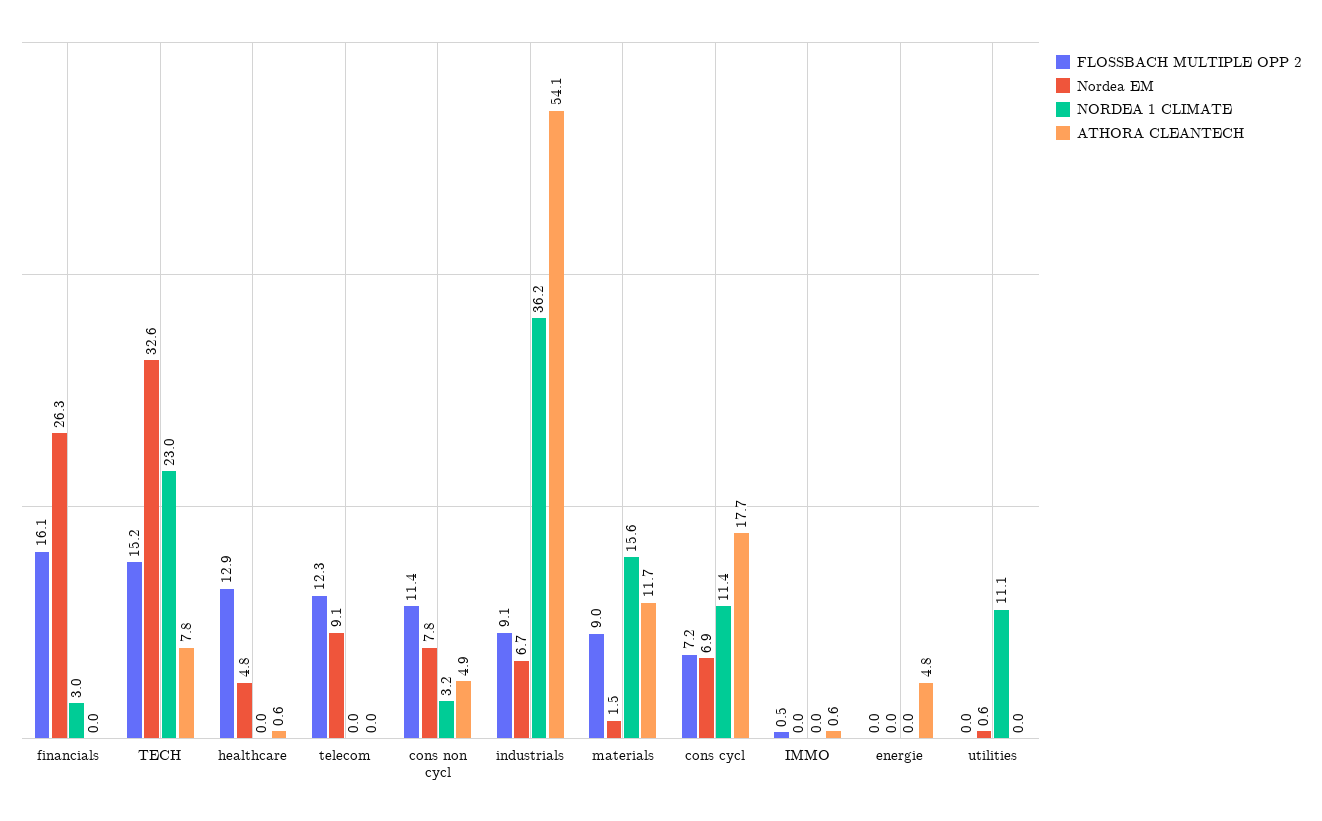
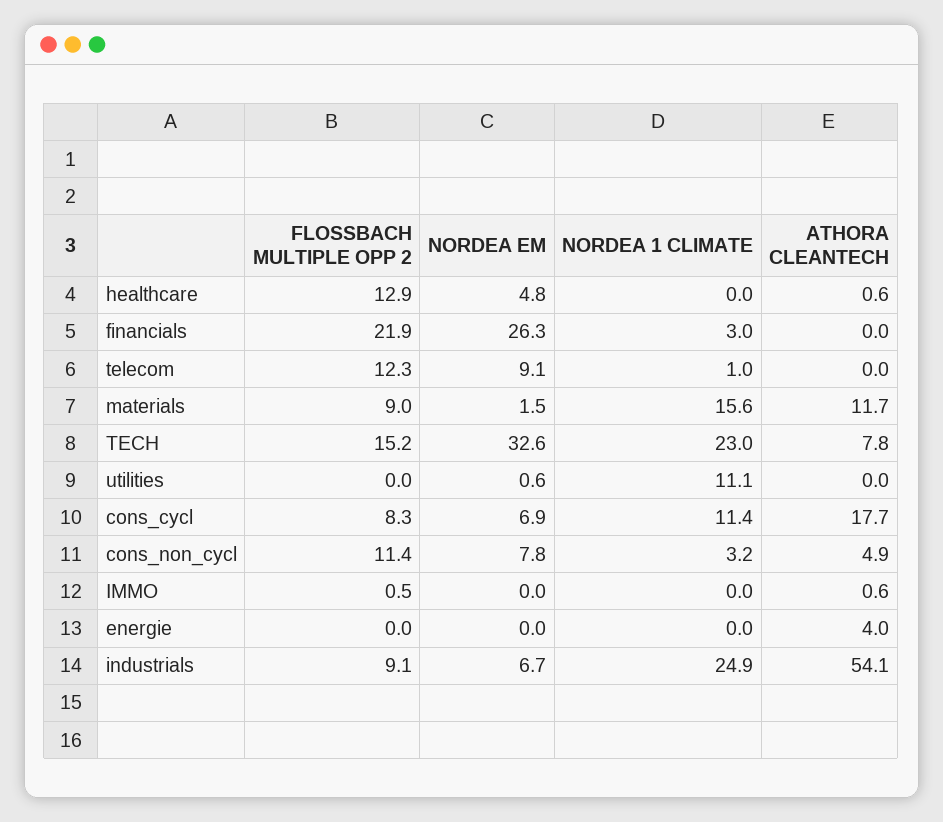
FLOSSBACH MULTIPLE OPP 2, financials: 16.1 -> 21.9
NORDEA 1 CLIMATE, telecom: 0 -> 1
NORDEA 1 CLIMATE, industrials: 36.2 -> 24.9
FLOSSBACH MULTIPLE OPP 2, cons cycl: 7.2 -> 8.3
ATHORA CLEANTECH, energie: 4.8 -> 4

